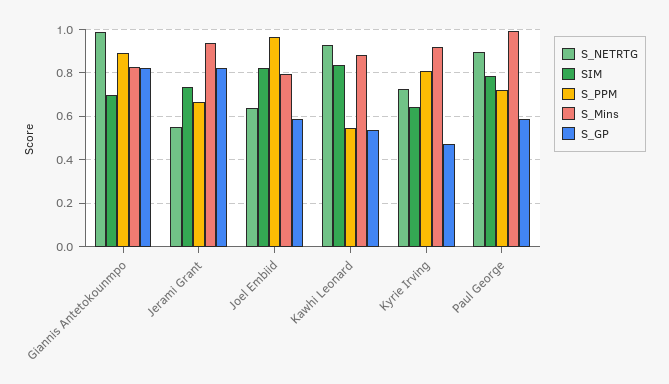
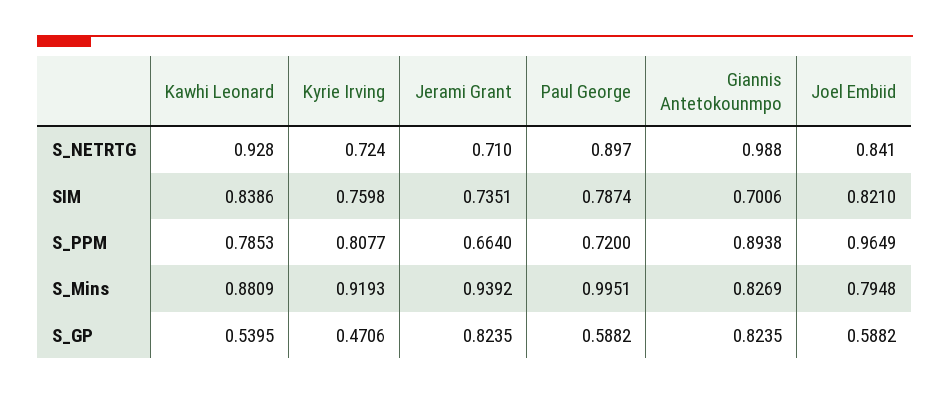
S_NETRTG, Jerami Grant: 0.55 -> 0.71
S_NETRTG, Joel Embiid: 0.65 -> 0.841
S_PPM, Kawhi Leonard: 0.55 -> 0.7853
SIM, Kyrie Irving: 0.65 -> 0.7598

